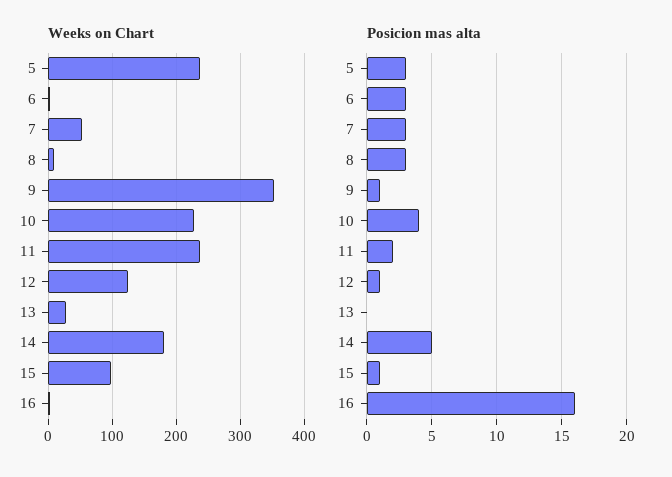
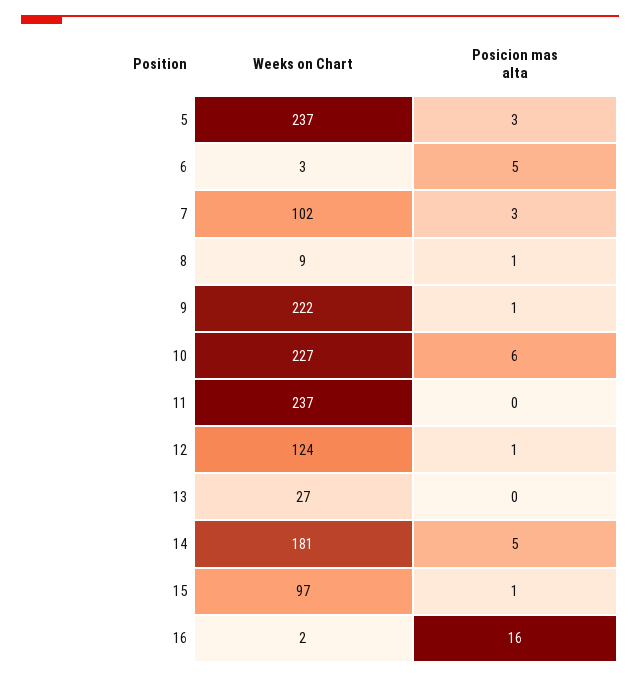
Weeks on Chart, 7: 50 -> 102
Weeks on Chart, 9: 350 -> 222
Posicion mas alta, 6: 3 -> 5
Posicion mas alta, 8: 3 -> 1
Posicion mas alta, 10: 4 -> 6
Posicion mas alta, 11: 2 -> 0

